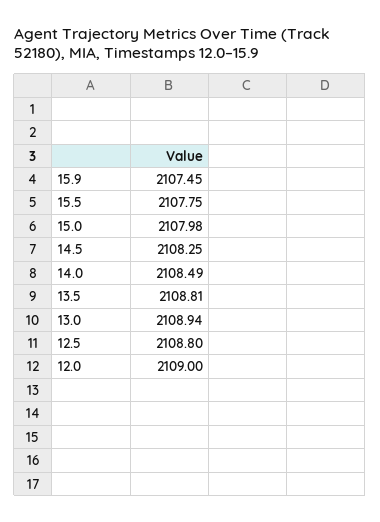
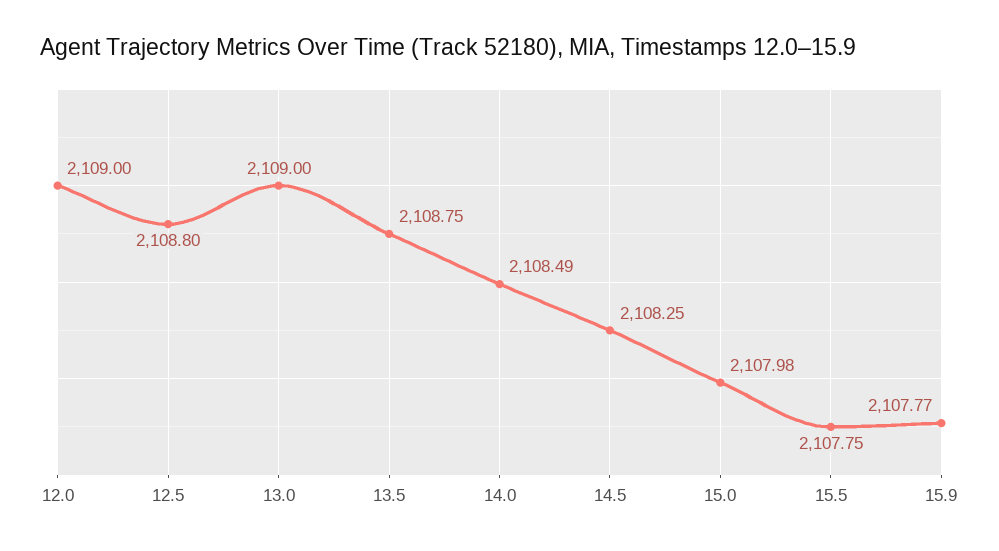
15.9: 2107.45 -> 2107.77
13.5: 2108.81 -> 2108.75
13.0: 2108.94 -> 2109

